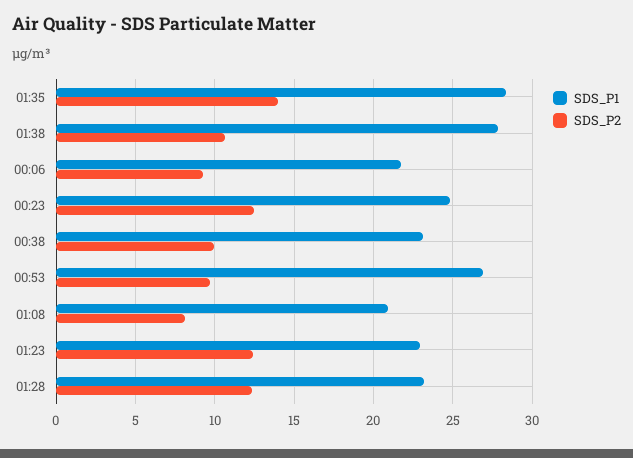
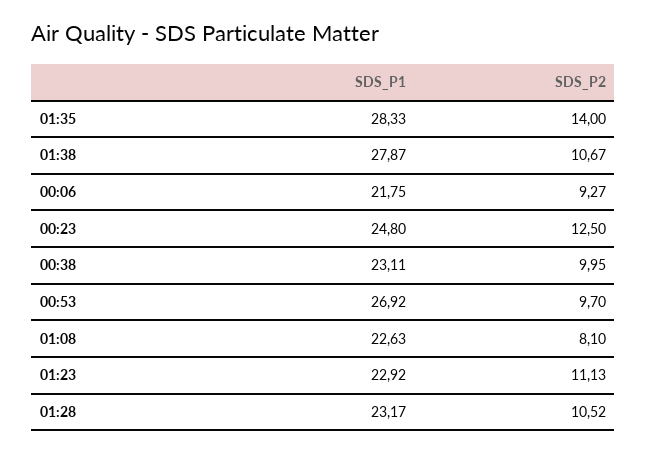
SDS_P1, 01:08: 21 -> 22.63
SDS_P2, 01:23: 12.5 -> 11.13
SDS_P2, 01:28: 12.5 -> 10.52

